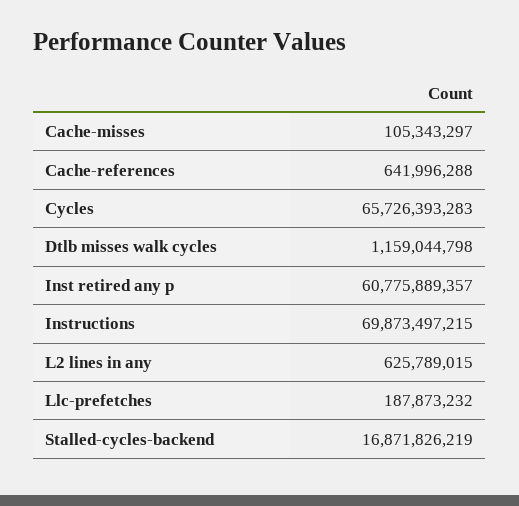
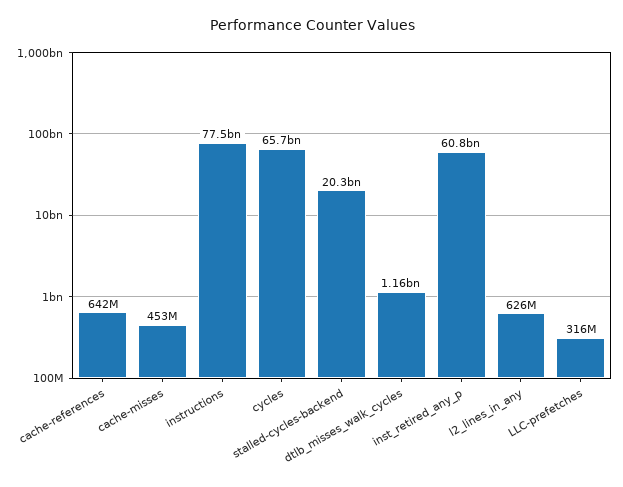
Cache-misses: 105343297 -> 453000000
Instructions: 69873497215 -> 77500000000
Llc-prefetches: 187873232 -> 316000000
Stalled-cycles-backend: 16871826219 -> 20300000000

